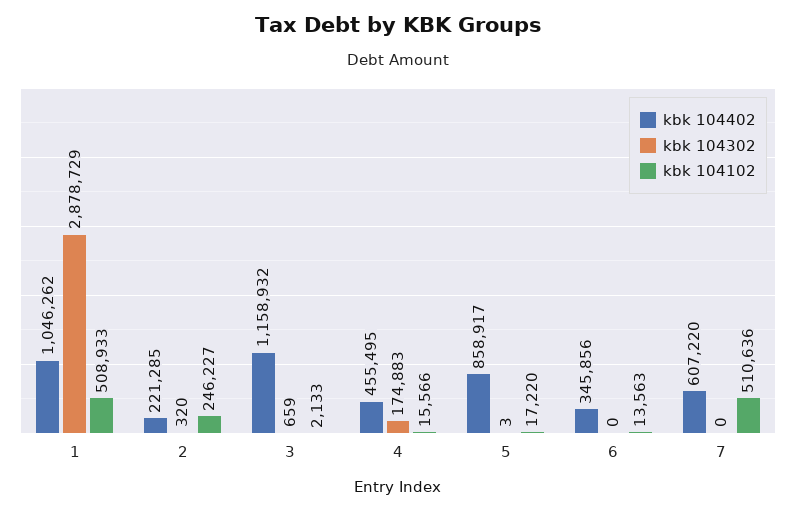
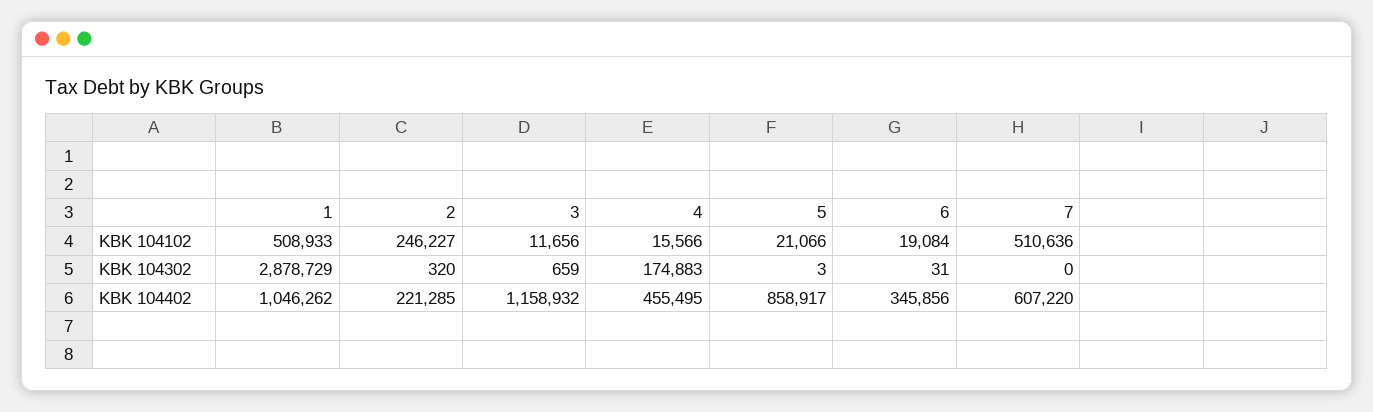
kbk 104102, 3: 2133 -> 11656
kbk 104102, 5: 17220 -> 21066
kbk 104302, 6: 0 -> 31
kbk 104102, 6: 13563 -> 19084

